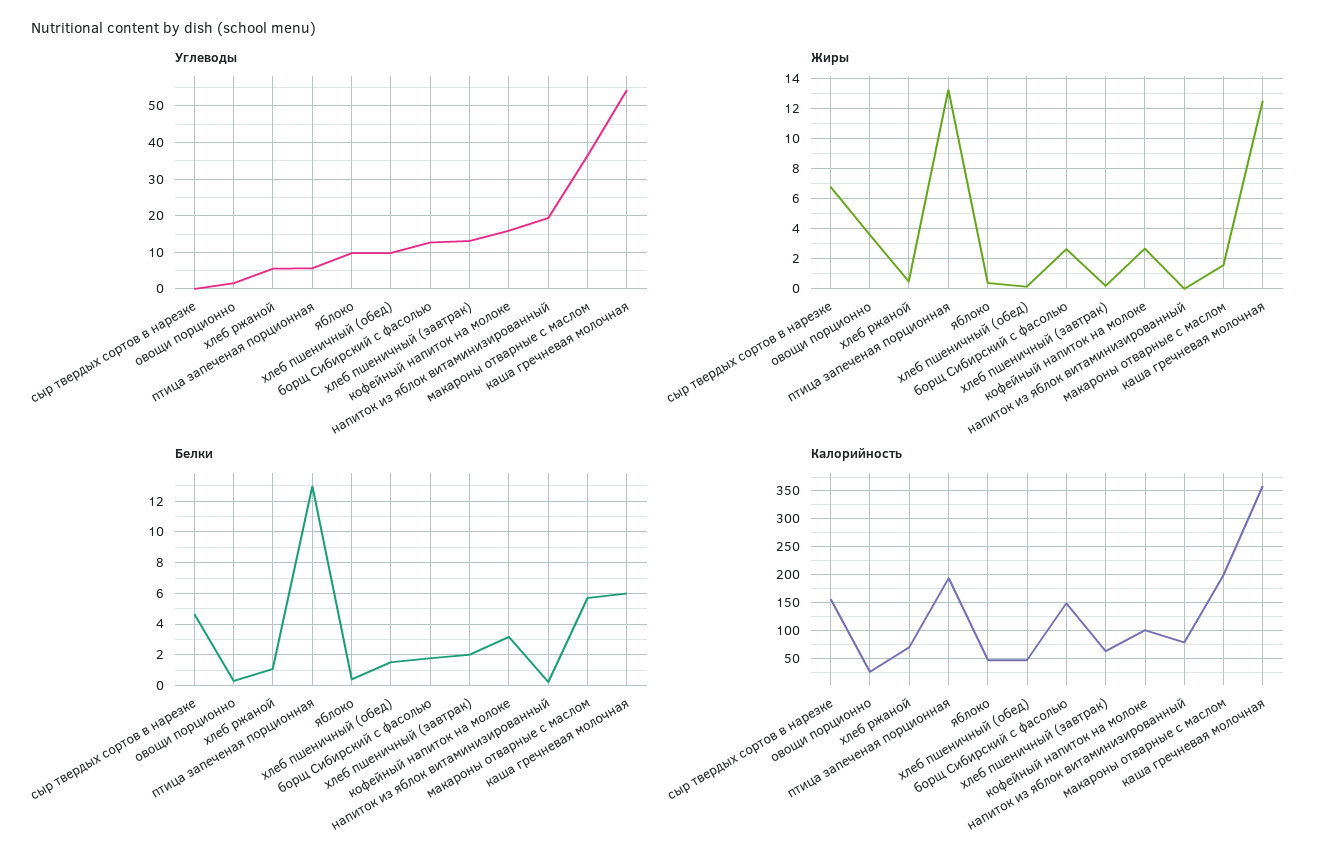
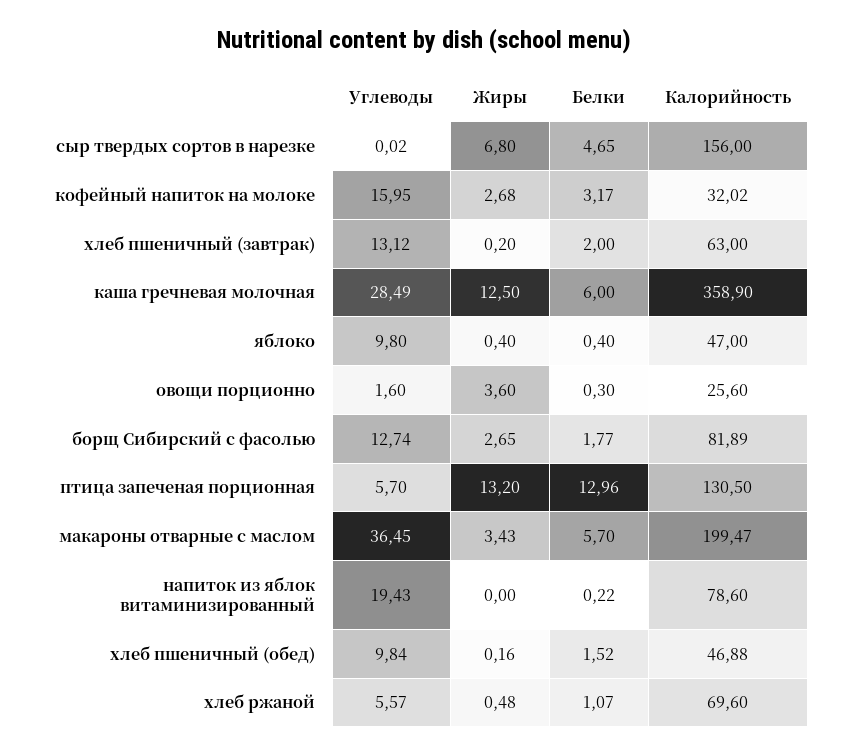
Углеводы, каша гречневая молочная: 54 -> 28.49
Жиры, макароны отварные с маслом: 1.5 -> 3.43
Калорийность, птица запеченая порционная: 200 -> 130.5
Калорийность, борщ Сибирский с фасолью: 150 -> 81.89
Калорийность, кофейный напиток на молоке: 100 -> 32.02

